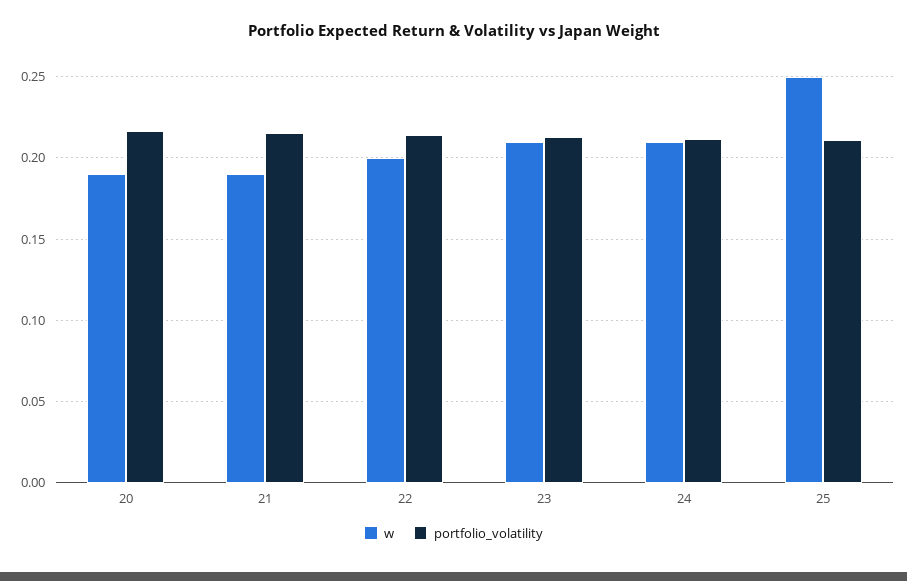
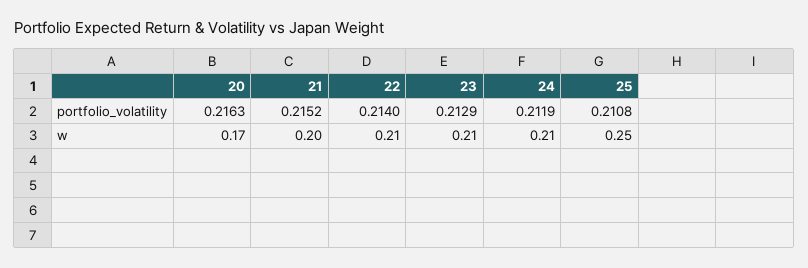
w, 20: 0.19 -> 0.17
w, 21: 0.19 -> 0.2
w, 22: 0.2 -> 0.21

